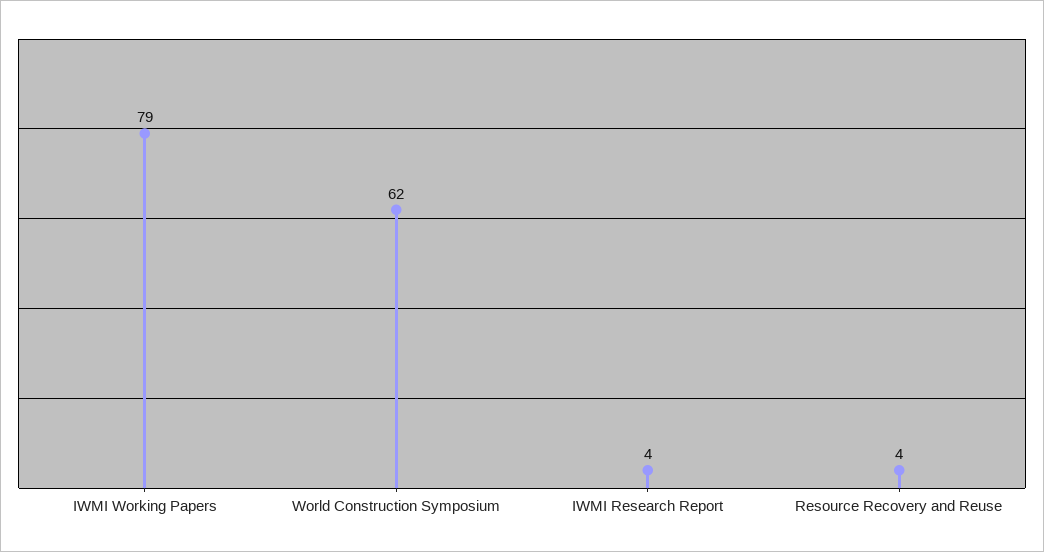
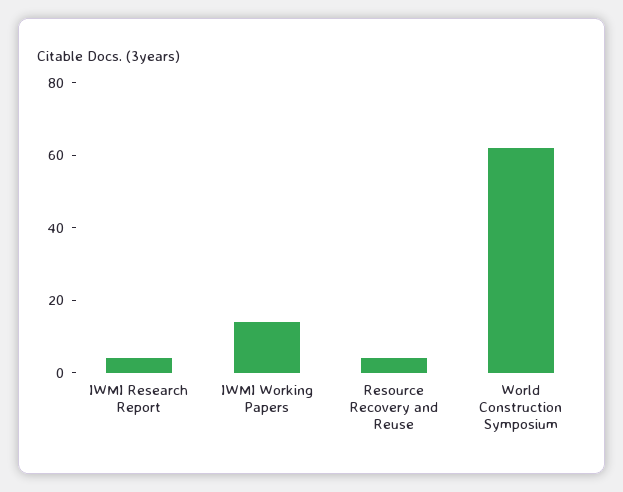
IWMI Working Papers: 79 -> 15

